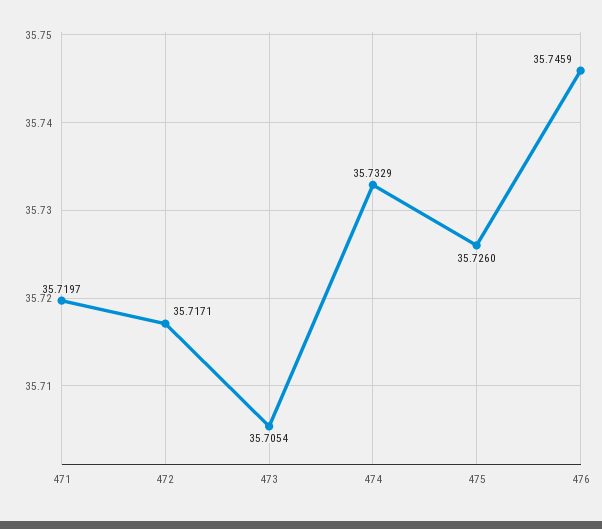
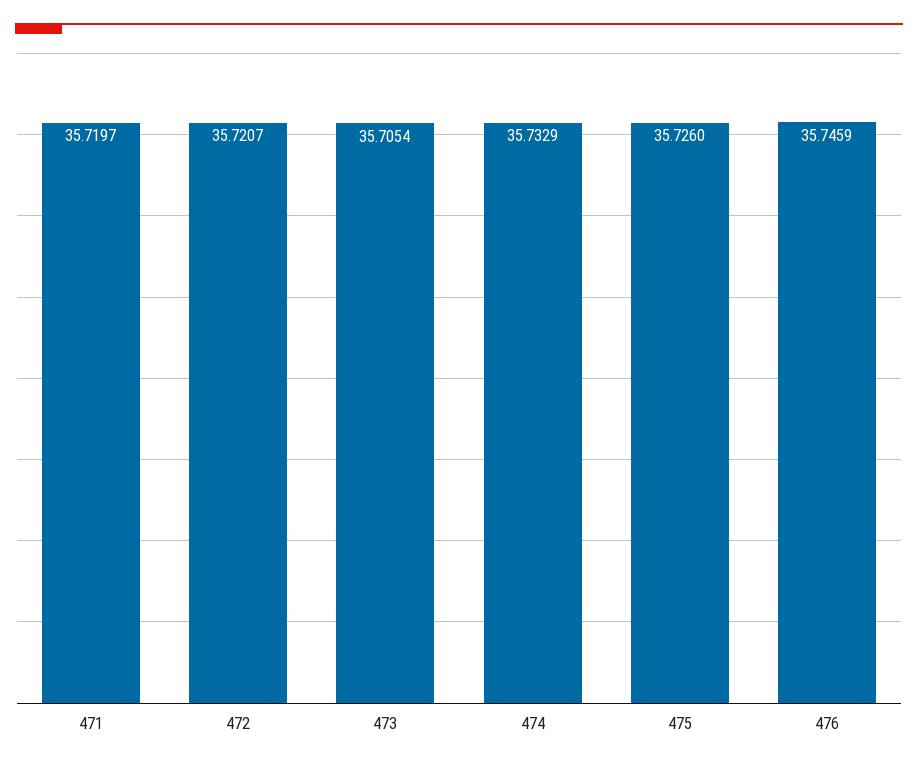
472: 35.7171 -> 35.7207

